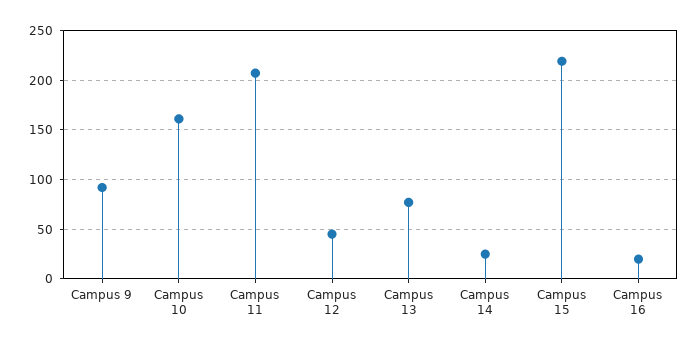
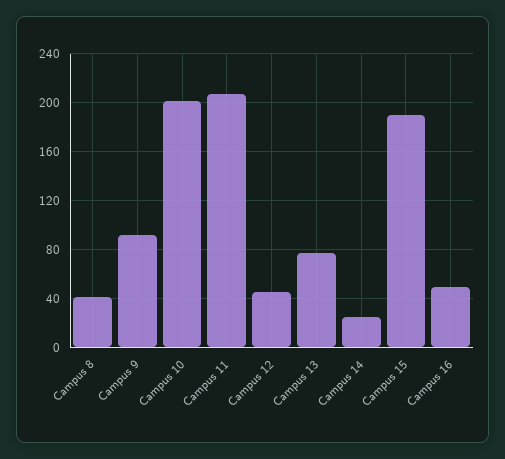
Campus 10: 160 -> 200
Campus 15: 220 -> 190
Campus 16: 20 -> 50
Campus 8: none -> 40

